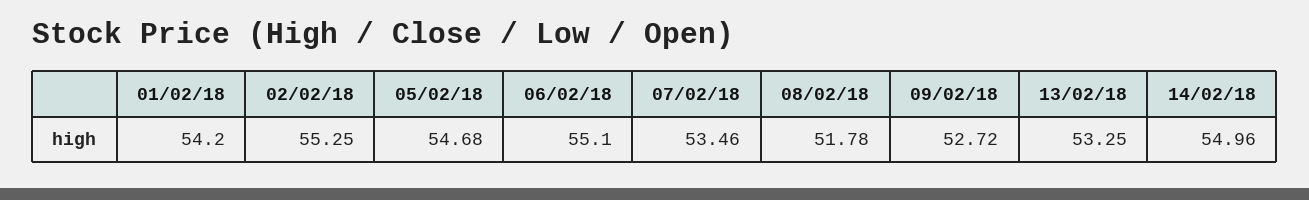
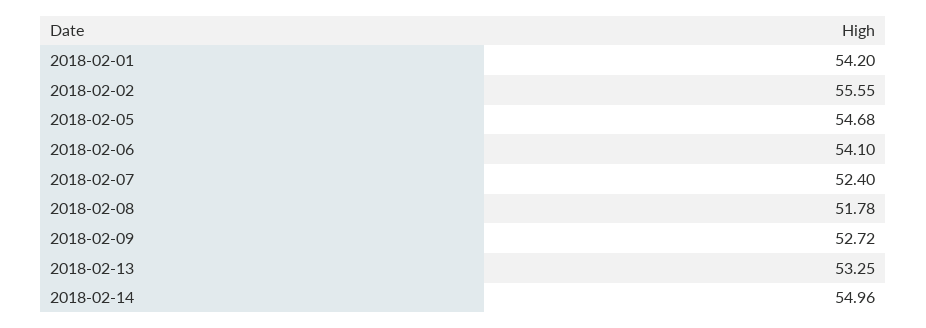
02/02/18: 55.25 -> 55.55
06/02/18: 55.1 -> 54.1
07/02/18: 53.46 -> 52.4

